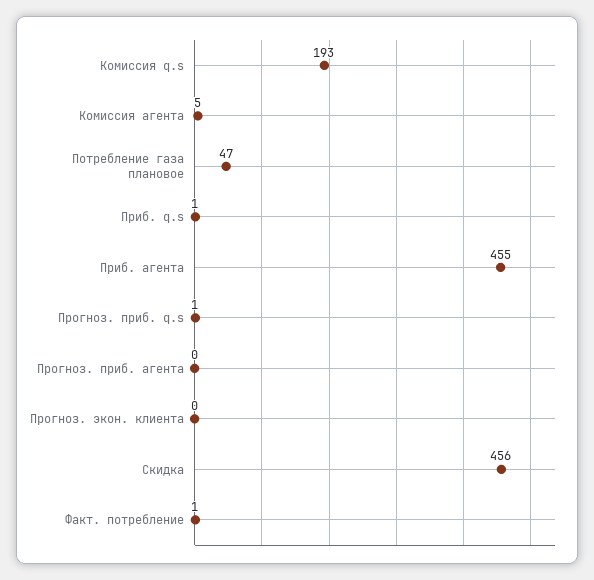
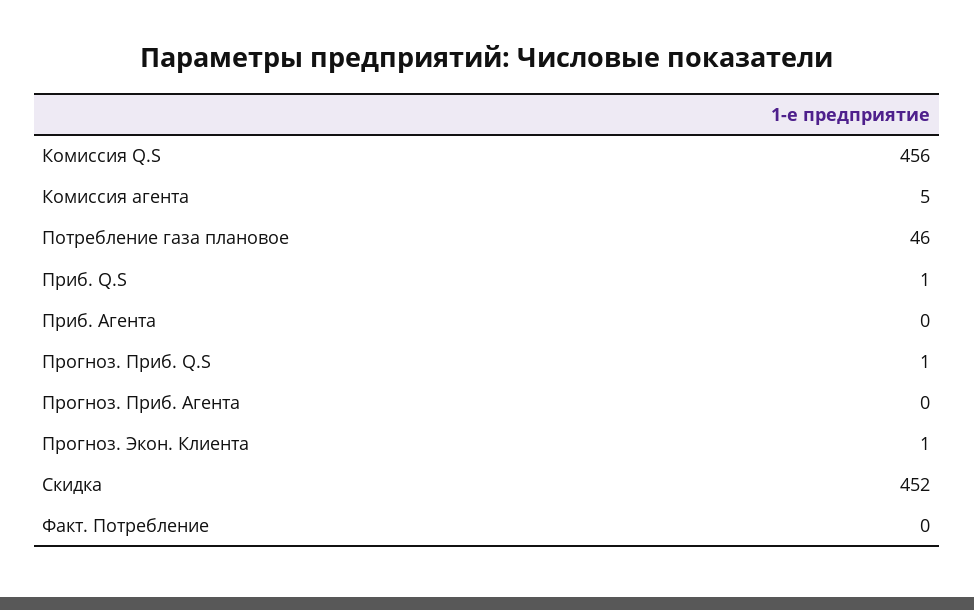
Комиссия q.s: 193 -> 456
Потребление газа плановое: 47 -> 46
Приб. агента: 455 -> 0
Прогноз. экон. клиента: 0 -> 1
Скидка: 456 -> 452
Факт. потребление: 1 -> 0

